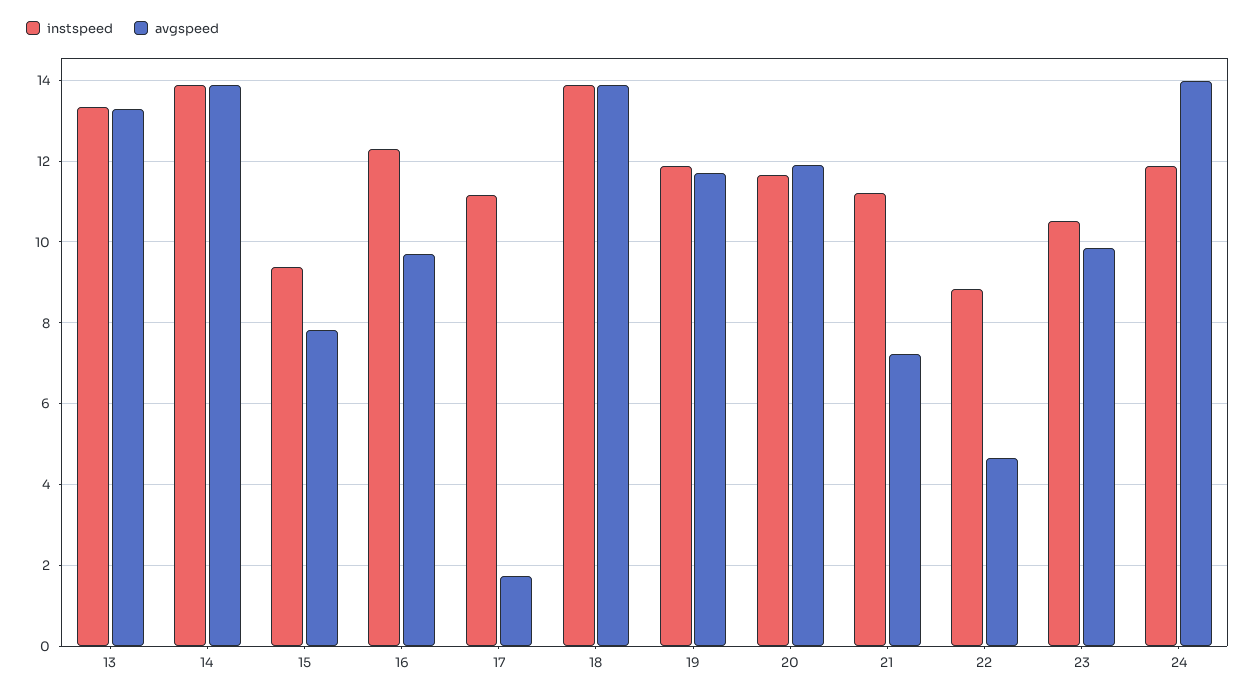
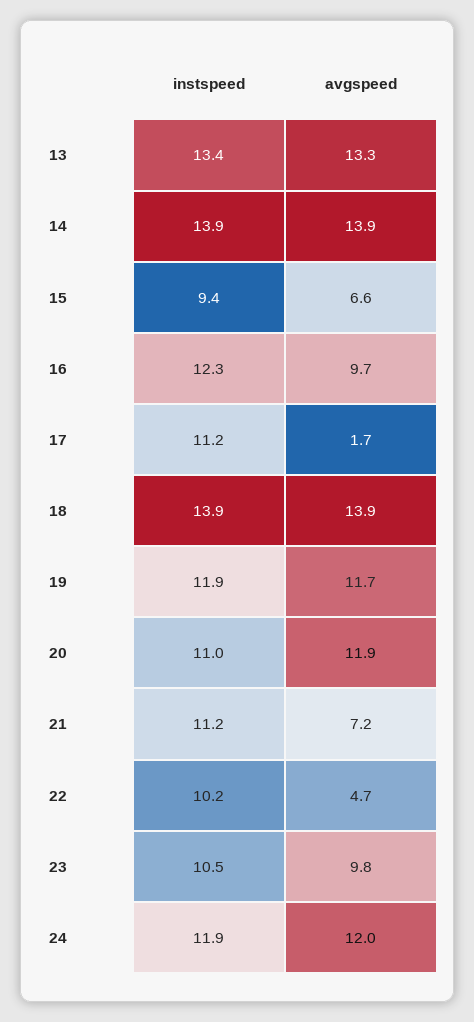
avgspeed, 15: 7.8 -> 6.6
instspeed, 20: 11.6 -> 11
instspeed, 22: 8.8 -> 10.2
avgspeed, 24: 14 -> 12

